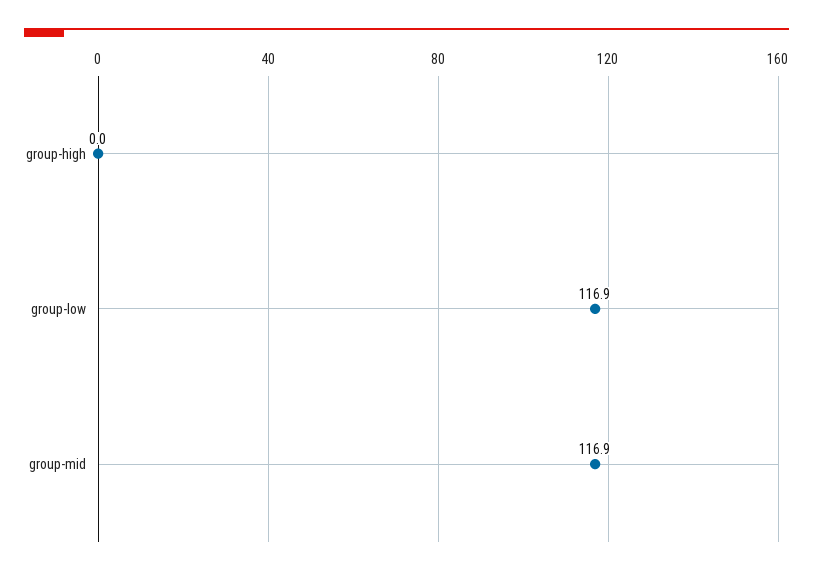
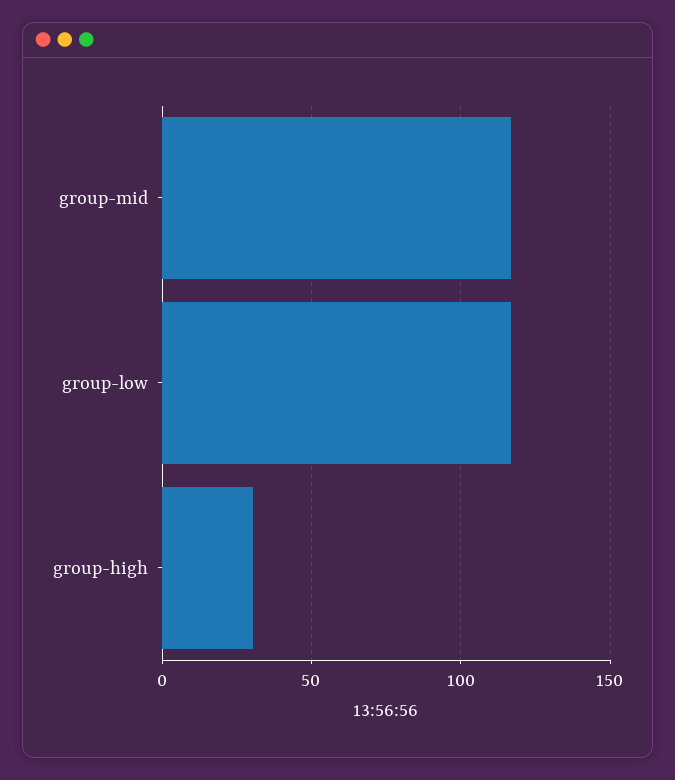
group-high: 0 -> 30

